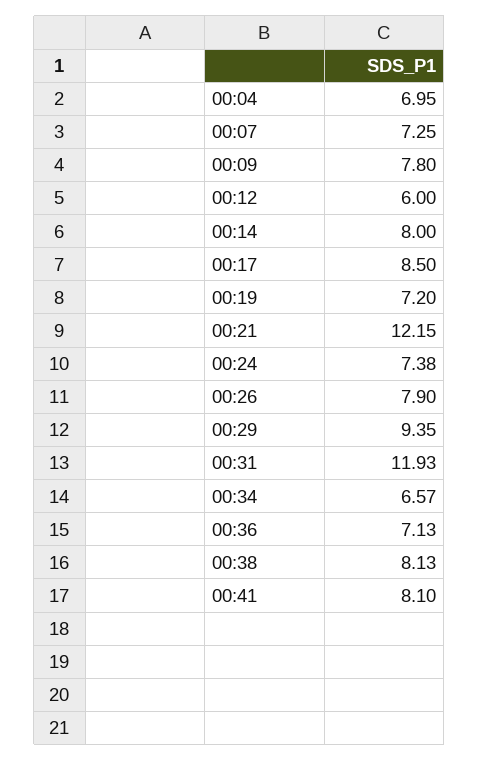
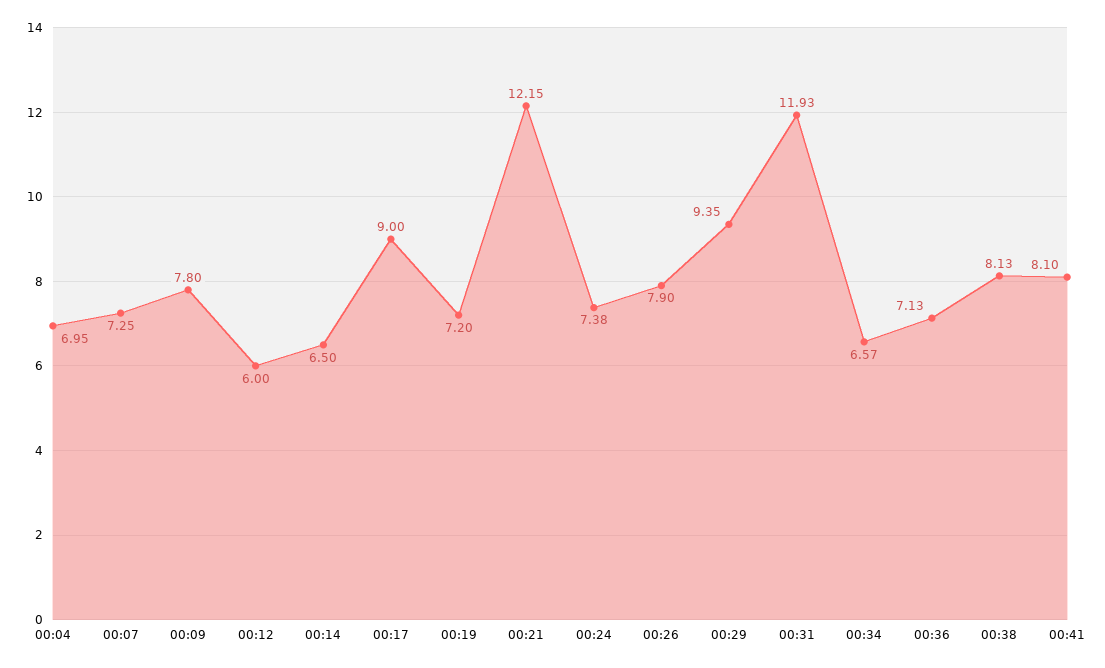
00:14: 8 -> 6.5
00:17: 8.5 -> 9

